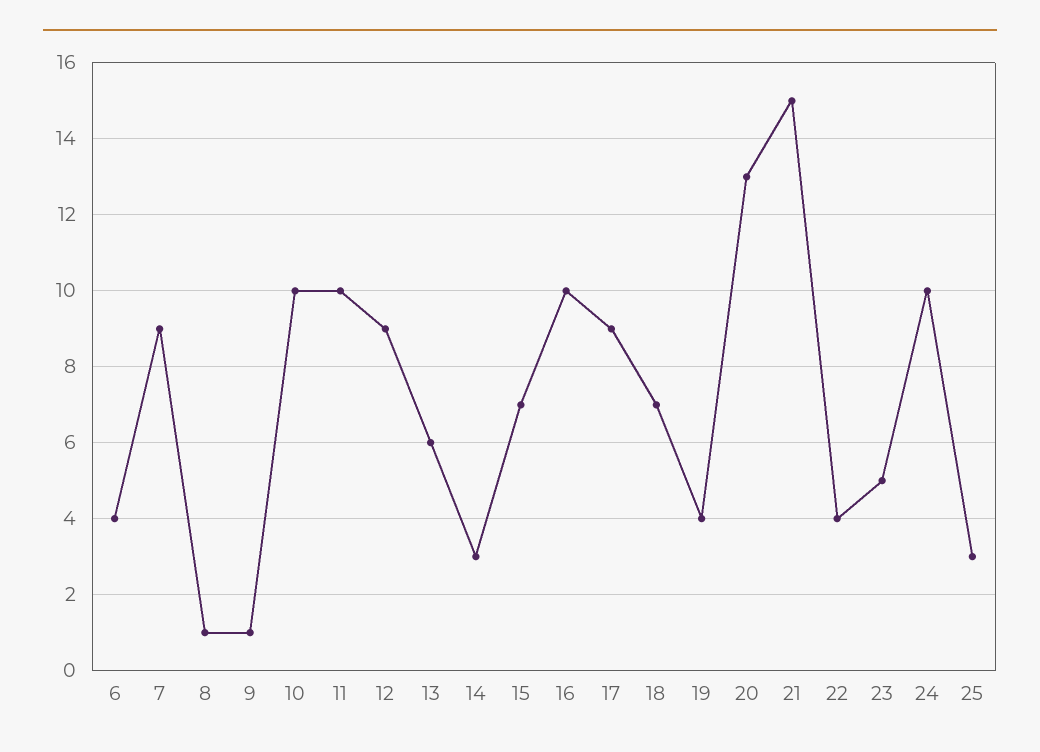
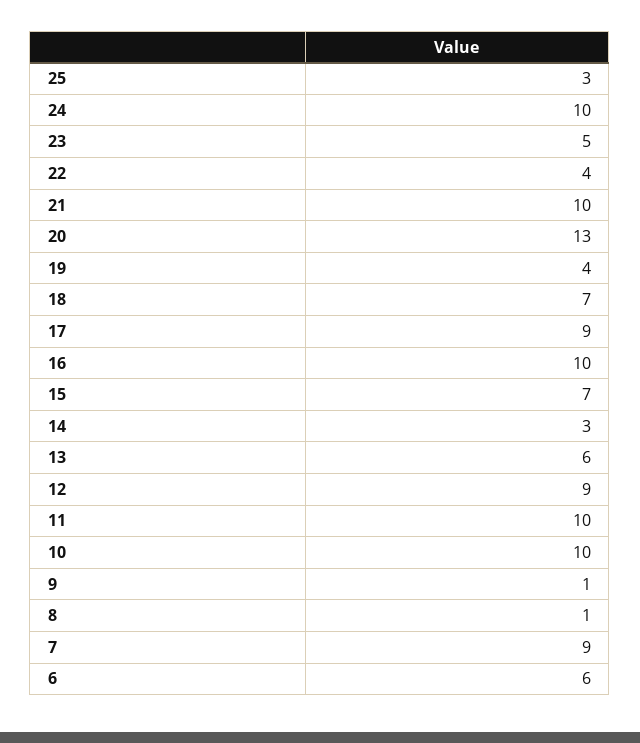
6: 4 -> 6
21: 15 -> 10

